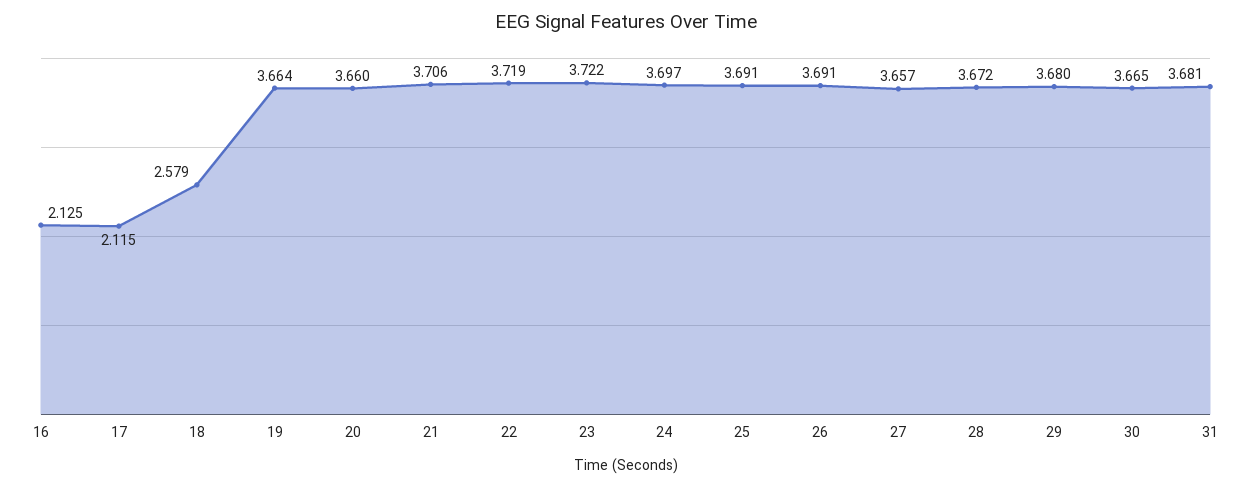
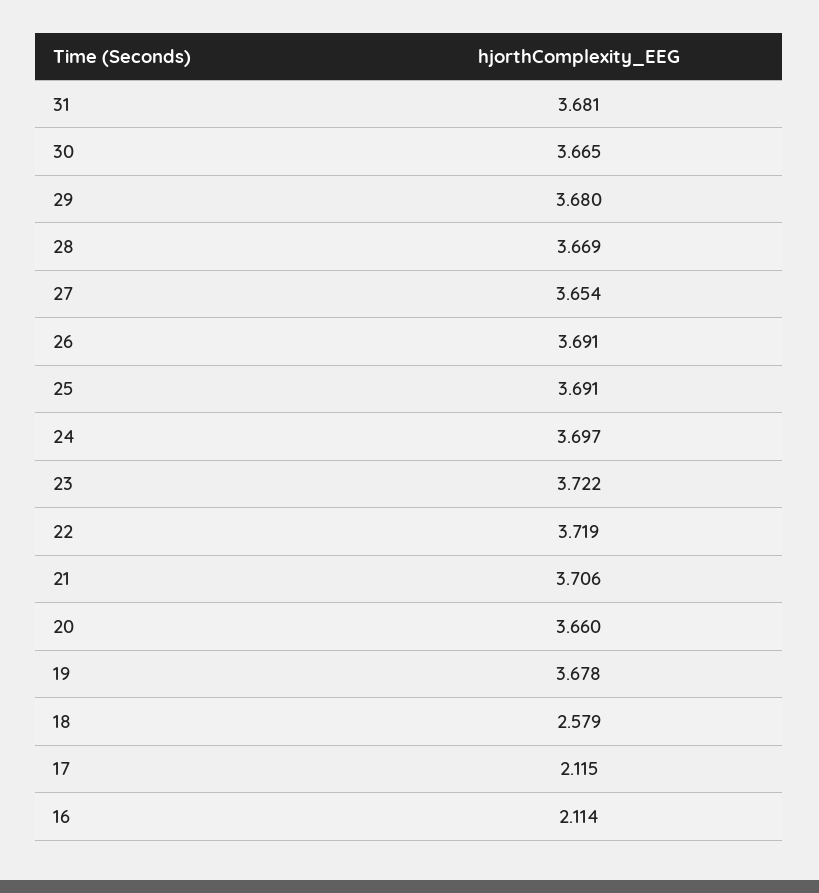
16: 2.125 -> 2.114
19: 3.664 -> 3.678
27: 3.657 -> 3.654
28: 3.672 -> 3.669

